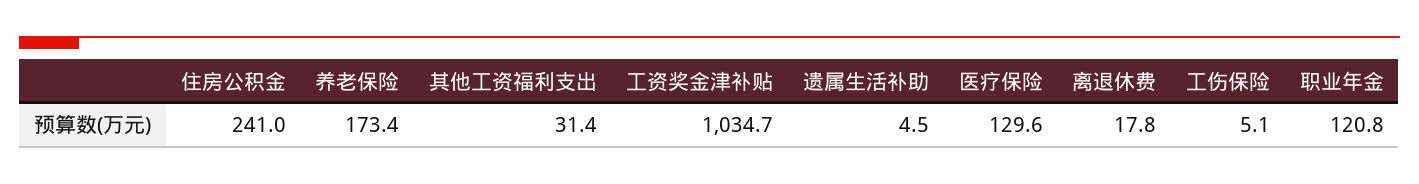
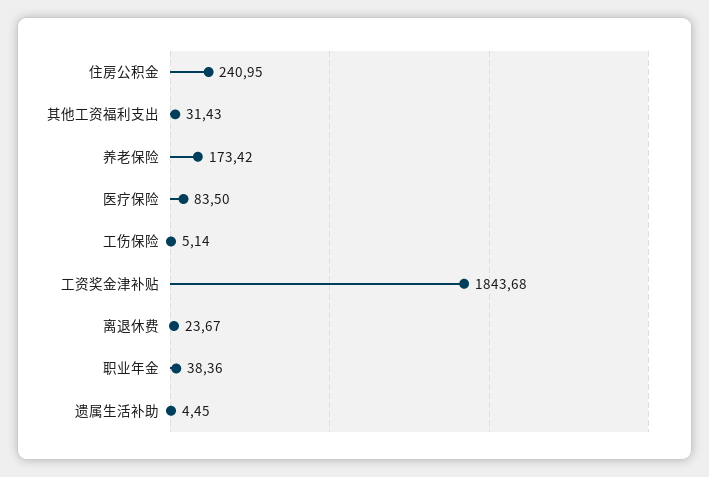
工资奖金津补贴: 1034.7 -> 1843.68
医疗保险: 129.6 -> 83.5
离退休费: 17.8 -> 23.67
职业年金: 120.8 -> 38.36

